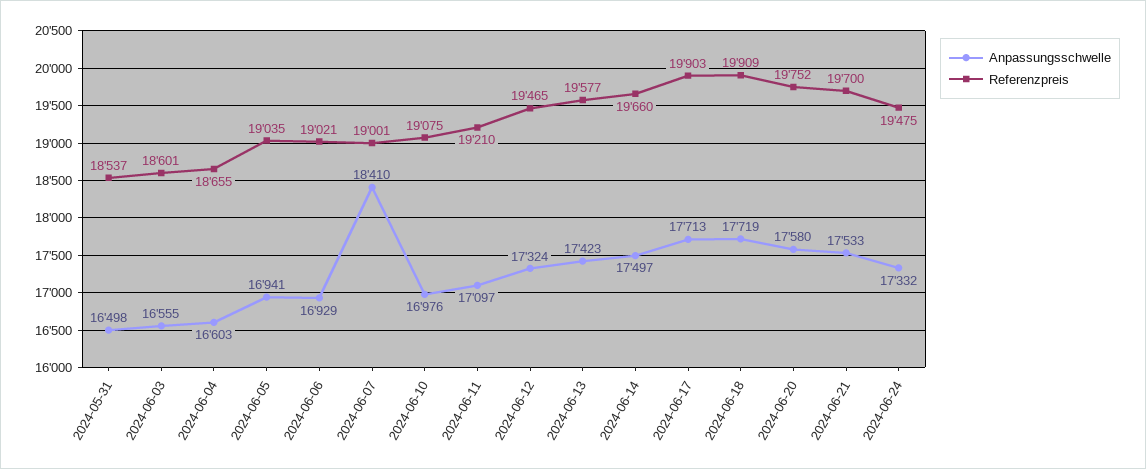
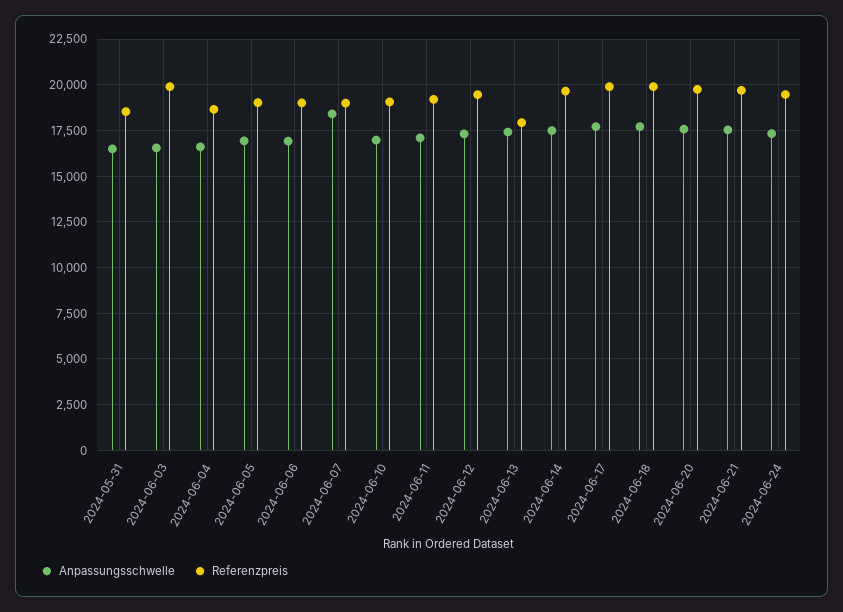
Referenzpreis, 2024-06-03: 18601 -> 20000
Referenzpreis, 2024-06-13: 19577 -> 18000

